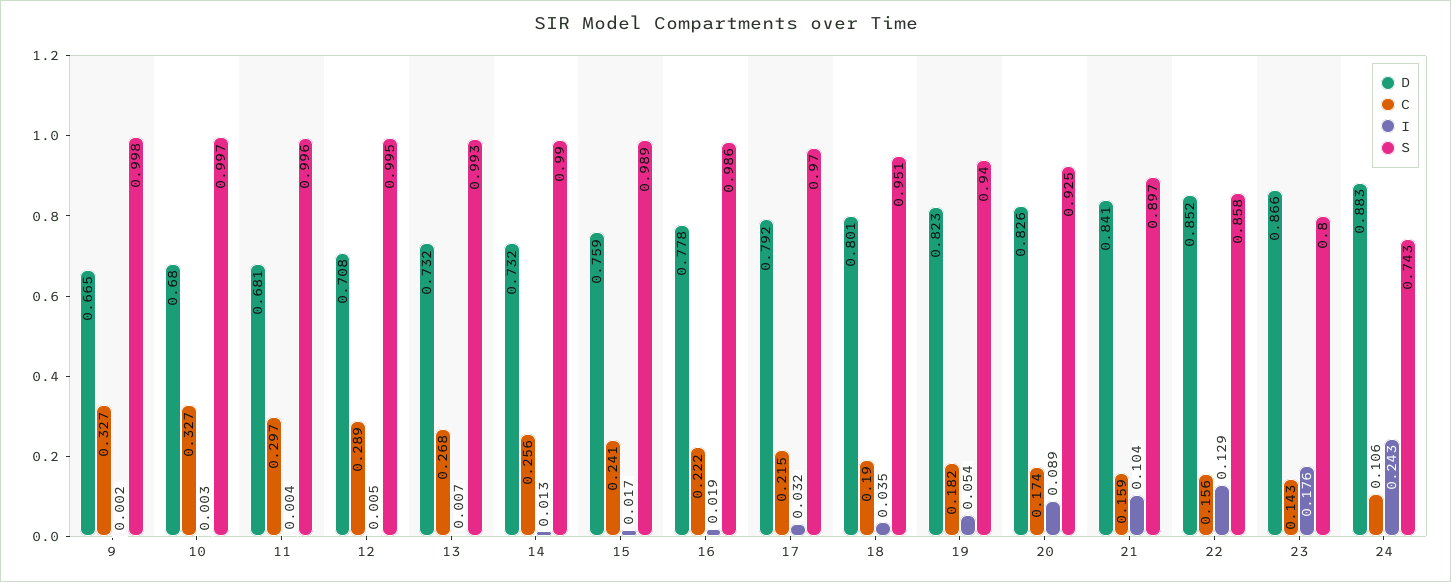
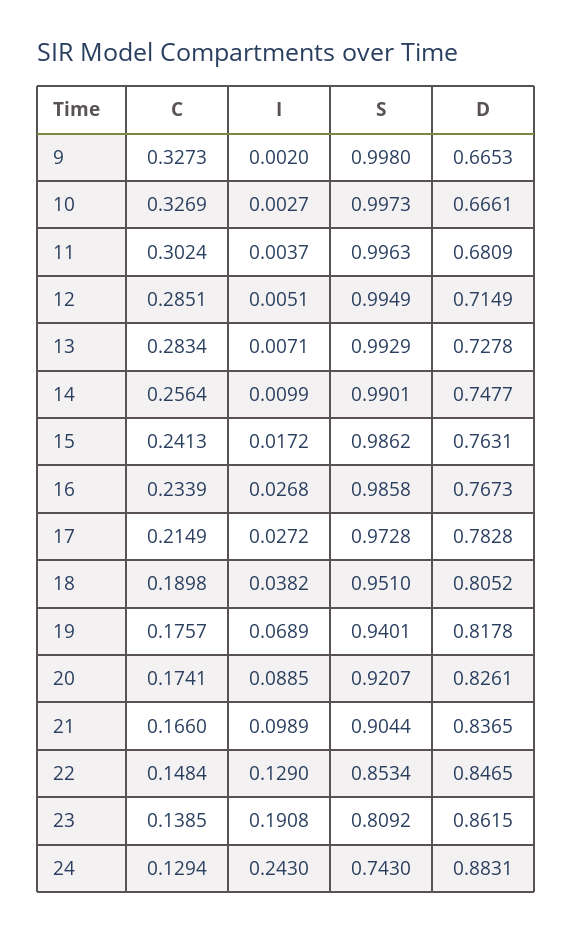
D, 10: 0.68 -> 0.6661
C, 11: 0.297 -> 0.3024
D, 12: 0.708 -> 0.7149
C, 12: 0.289 -> 0.2851
D, 13: 0.732 -> 0.7278
C, 13: 0.268 -> 0.2834
D, 14: 0.732 -> 0.7477
I, 14: 0.013 -> 0.0099
D, 15: 0.759 -> 0.7631
S, 15: 0.989 -> 0.9862
D, 16: 0.778 -> 0.7673
C, 16: 0.222 -> 0.2339
I, 16: 0.019 -> 0.0268
D, 17: 0.792 -> 0.7828
I, 17: 0.032 -> 0.0272
S, 17: 0.97 -> 0.9728
D, 18: 0.801 -> 0.8052
I, 18: 0.035 -> 0.0382
D, 19: 0.823 -> 0.8178
C, 19: 0.182 -> 0.1757
I, 19: 0.054 -> 0.0689
S, 20: 0.925 -> 0.9207
D, 21: 0.841 -> 0.8365
C, 21: 0.159 -> 0.166
I, 21: 0.104 -> 0.0989
S, 21: 0.897 -> 0.9044
D, 22: 0.852 -> 0.8465
C, 22: 0.156 -> 0.1484
S, 22: 0.858 -> 0.8534
D, 23: 0.866 -> 0.8615
C, 23: 0.143 -> 0.1385
I, 23: 0.176 -> 0.1908
S, 23: 0.8 -> 0.8092
C, 24: 0.106 -> 0.1294

